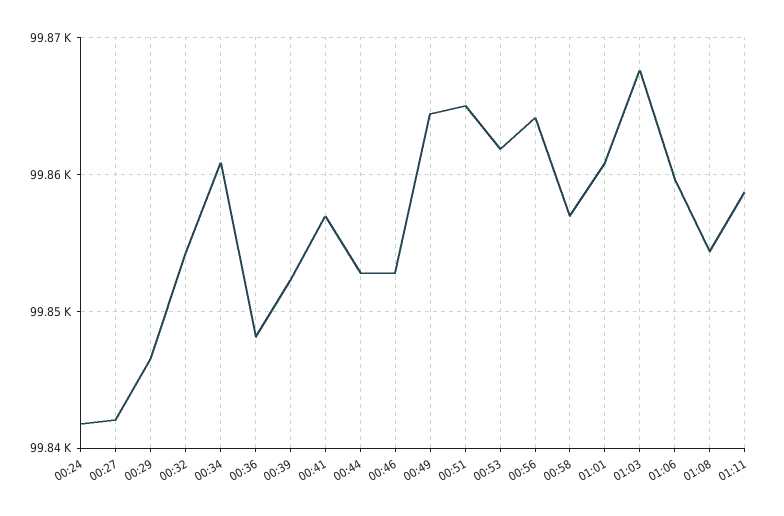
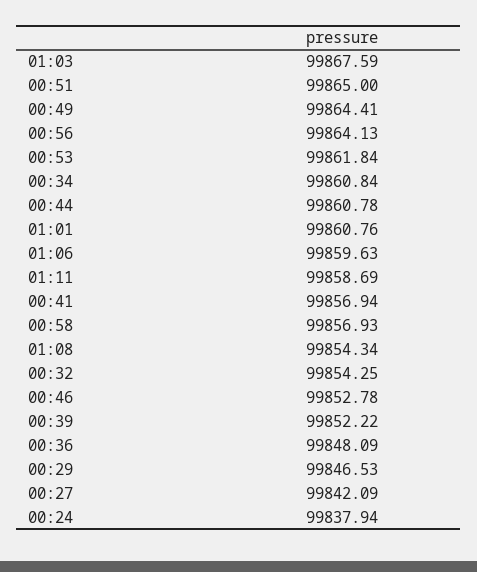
00:24: 99842 -> 99837.94
00:44: 99853 -> 99860.78

